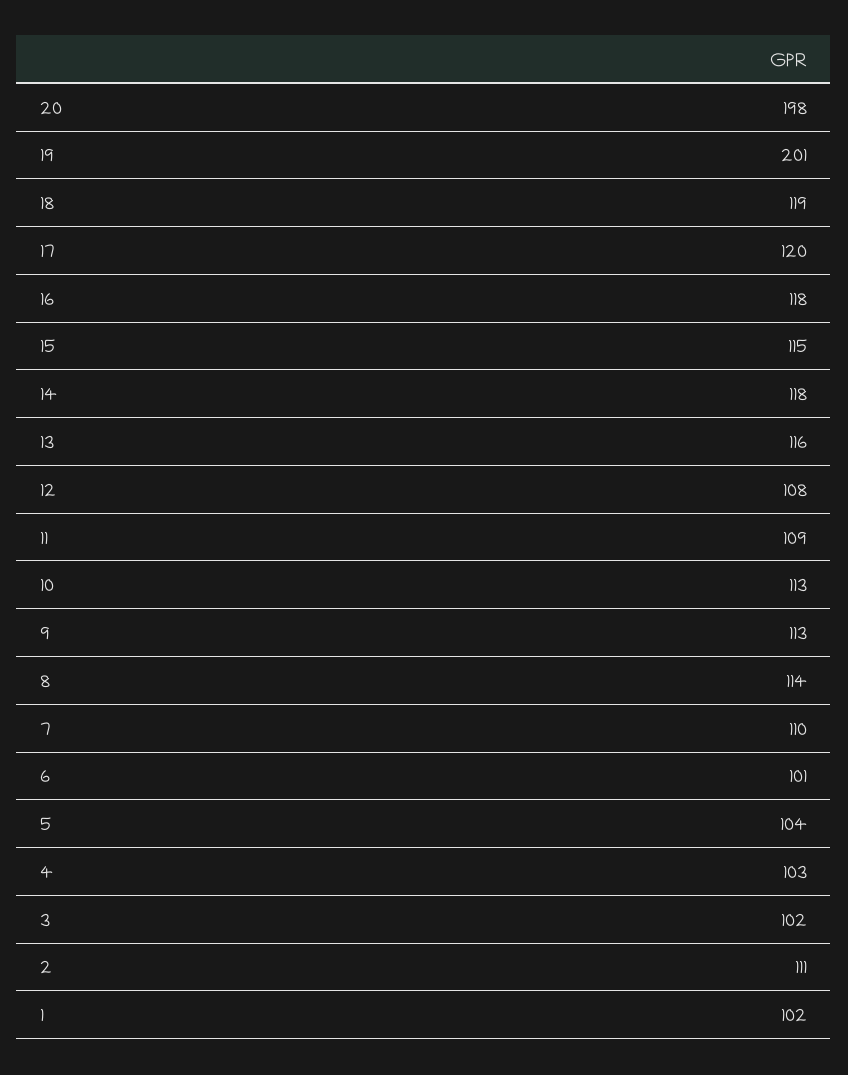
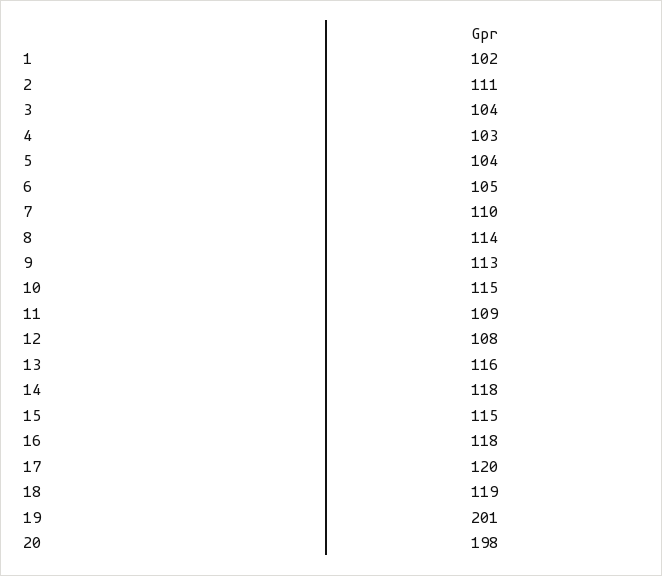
10: 113 -> 115
6: 101 -> 105
3: 102 -> 104

